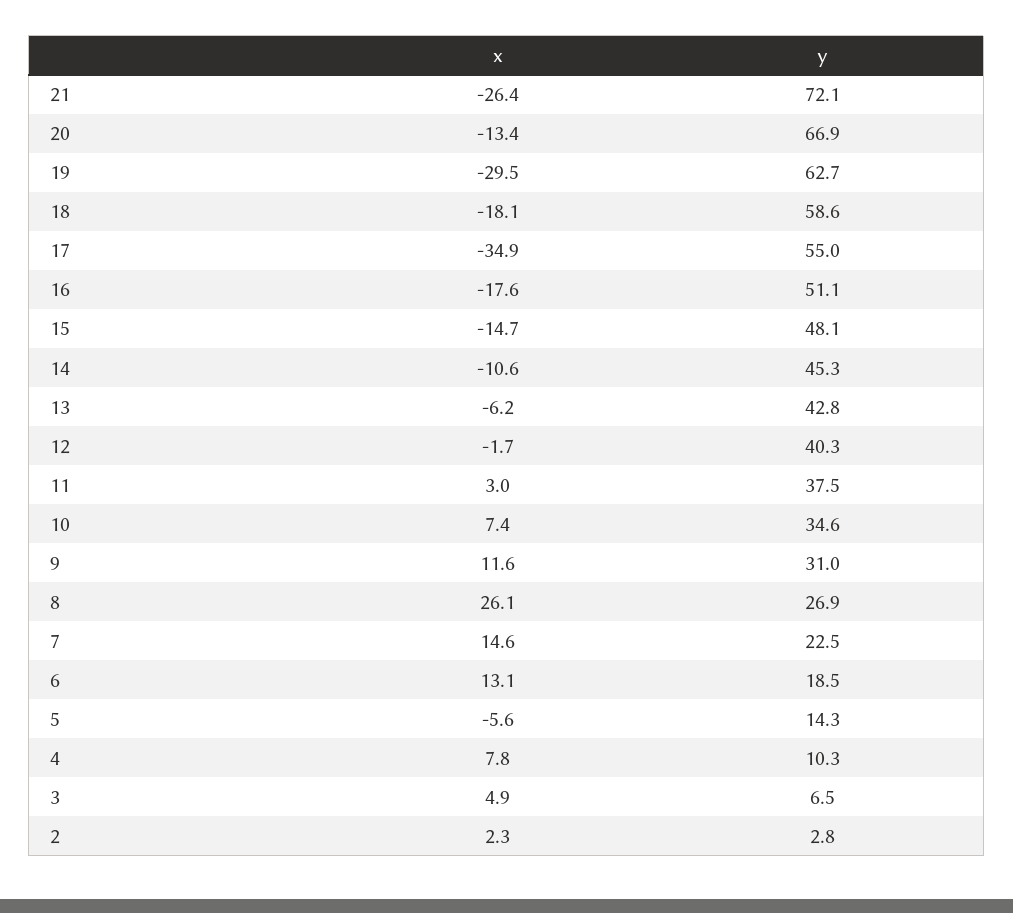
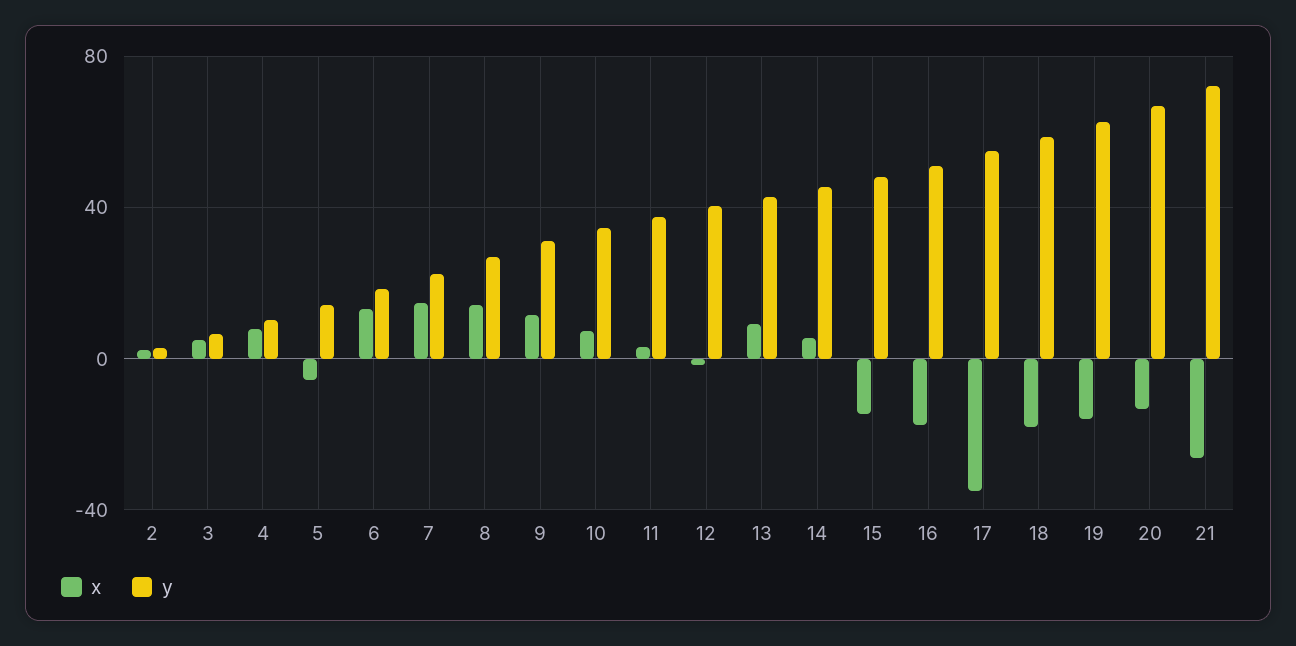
x, 19: -29.5 -> -15
x, 14: -10.6 -> 5
x, 13: -6.2 -> 10
x, 8: 26.1 -> 15

